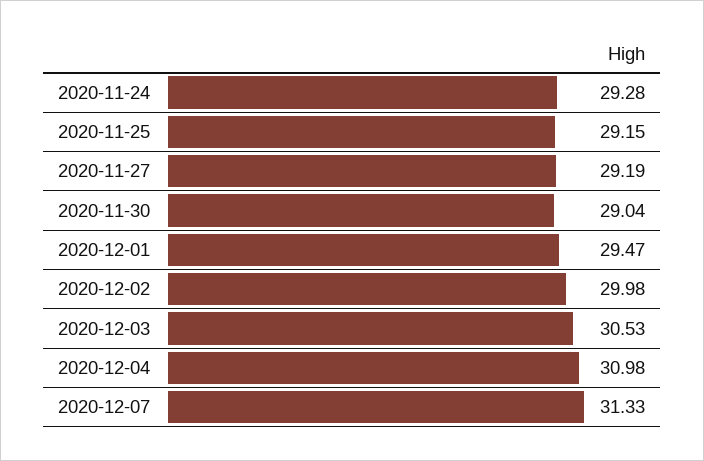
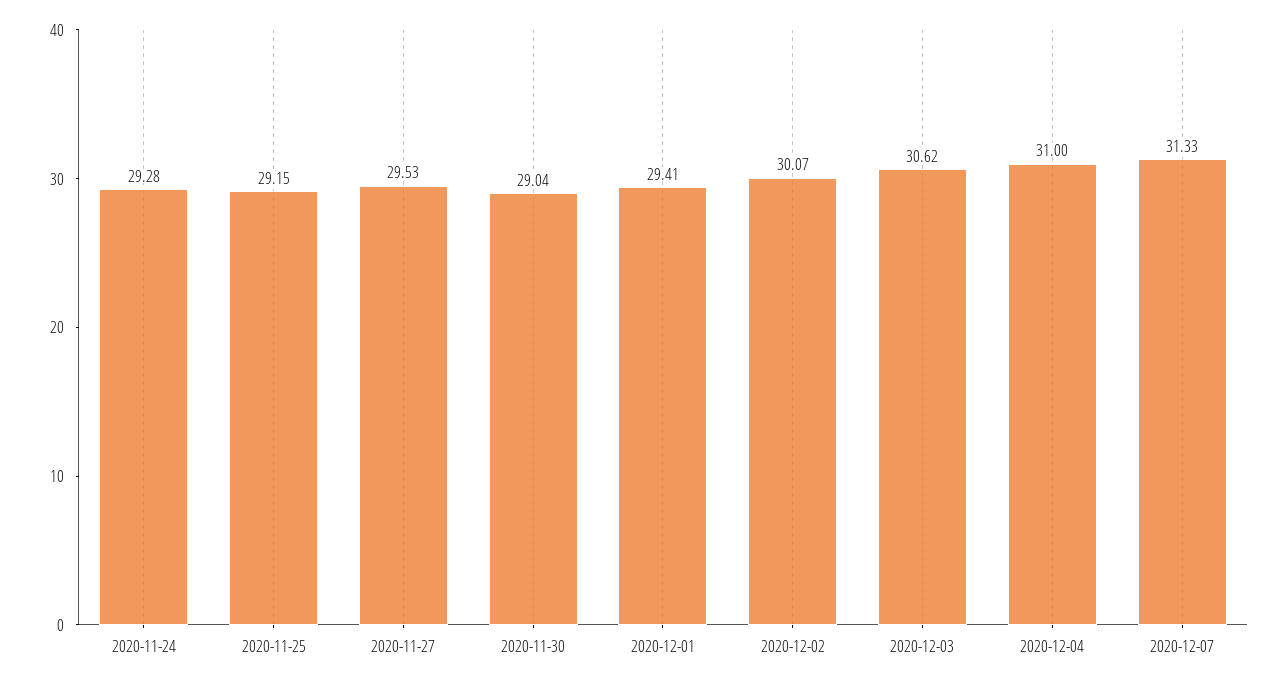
2020-11-27: 29.19 -> 29.53
2020-12-01: 29.47 -> 29.41
2020-12-02: 29.98 -> 30.07
2020-12-03: 30.53 -> 30.62
2020-12-04: 30.98 -> 31

